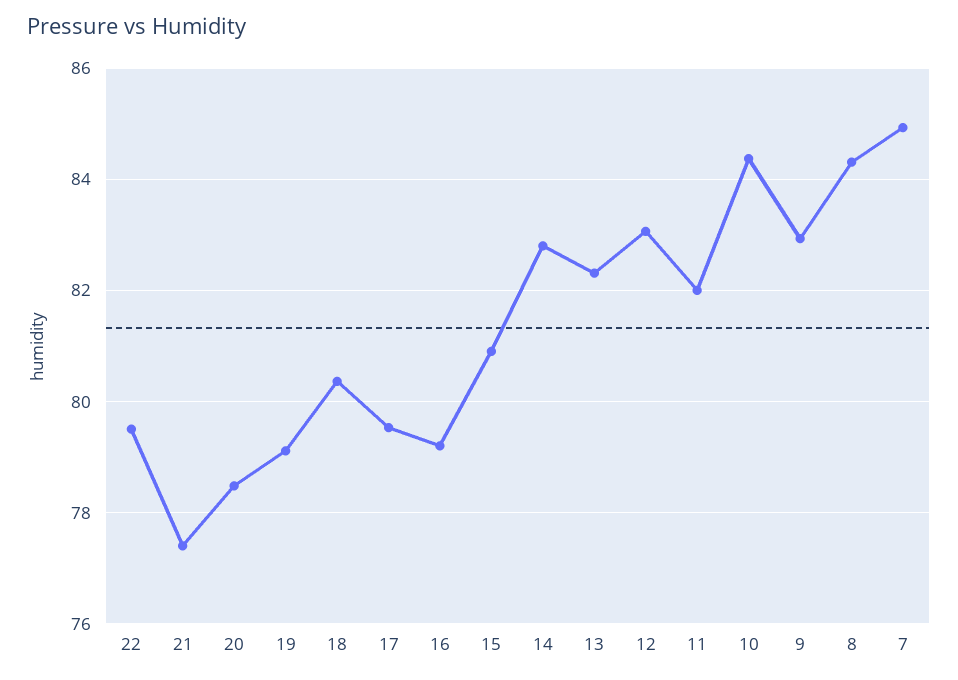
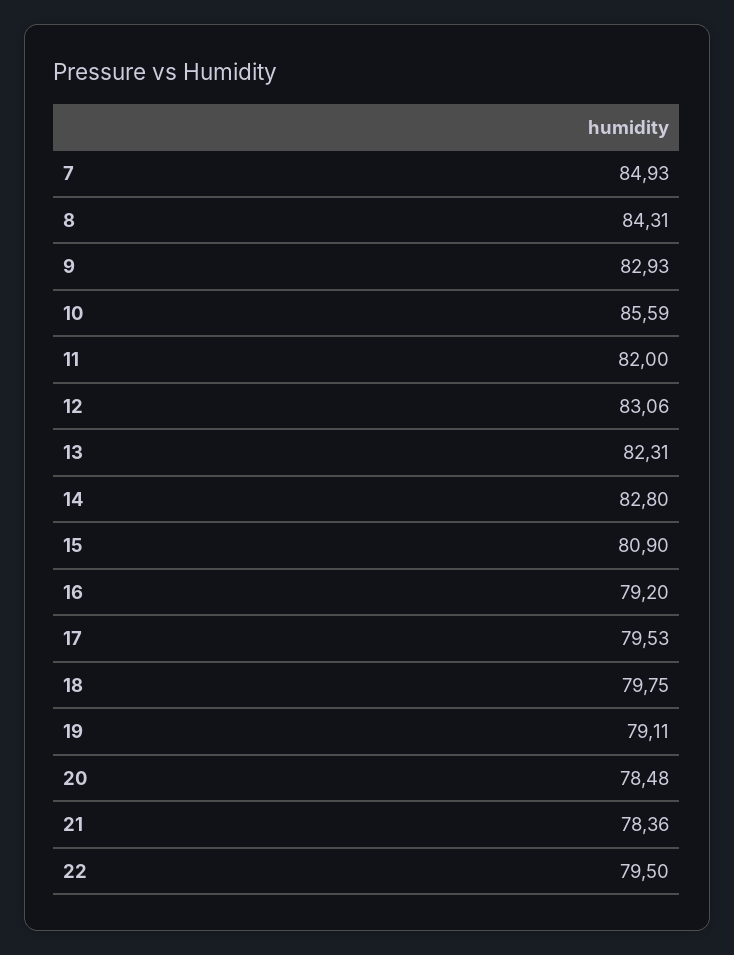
21: 77.4 -> 78.36
18: 80.4 -> 79.75
10: 84.4 -> 85.59

